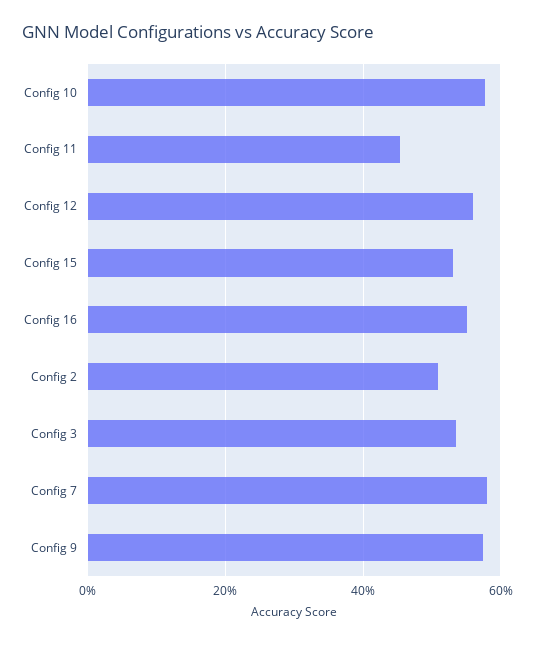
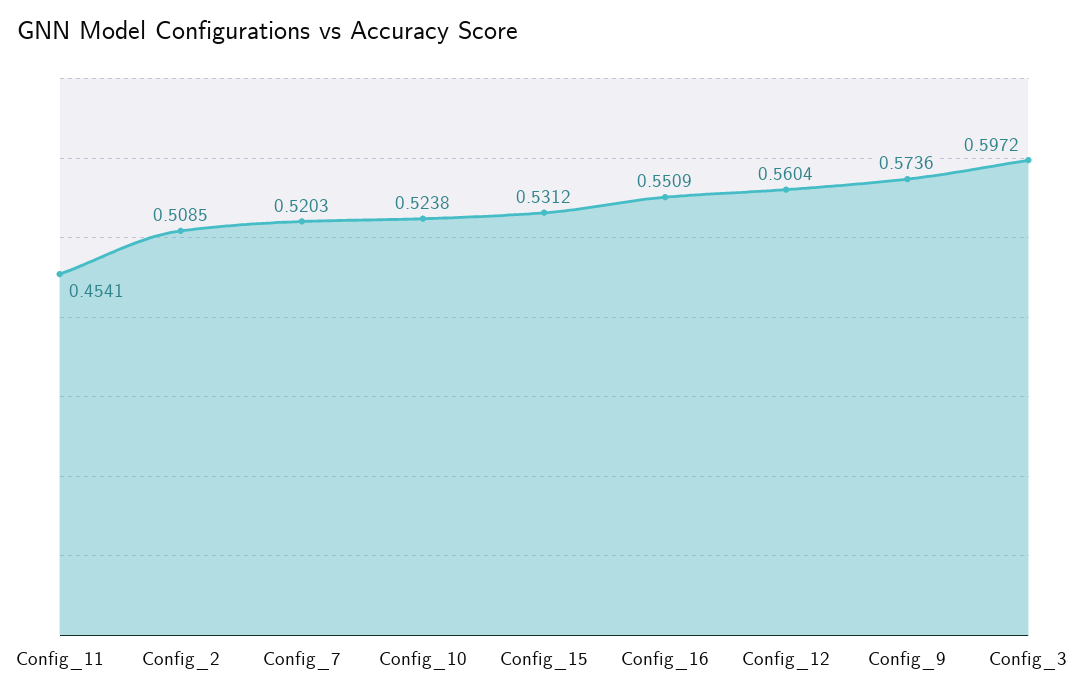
Config 10: 0.58 -> 0.5238
Config 3: 0.54 -> 0.5972
Config 7: 0.58 -> 0.5203

